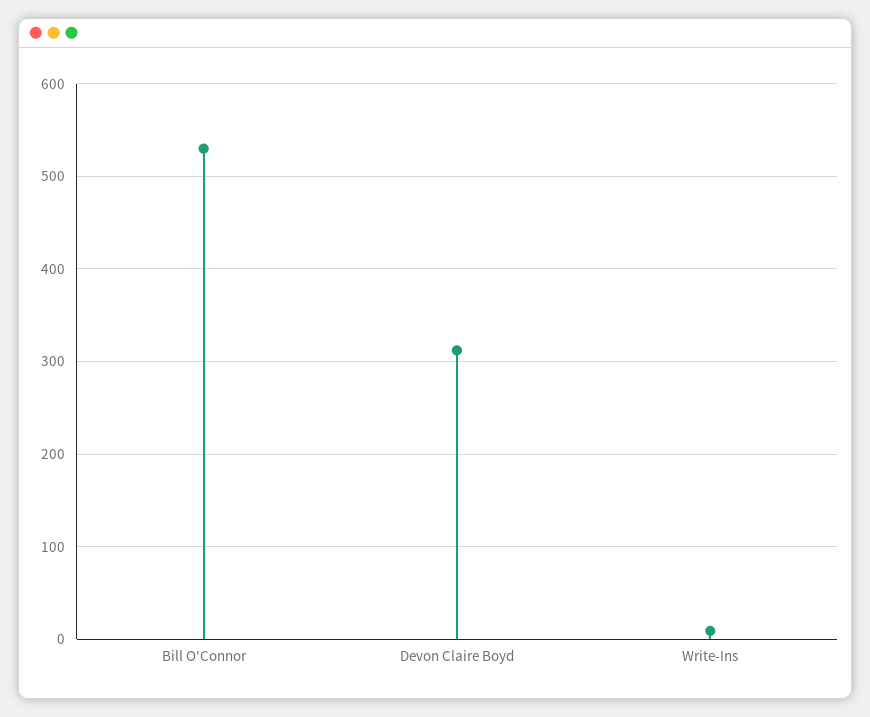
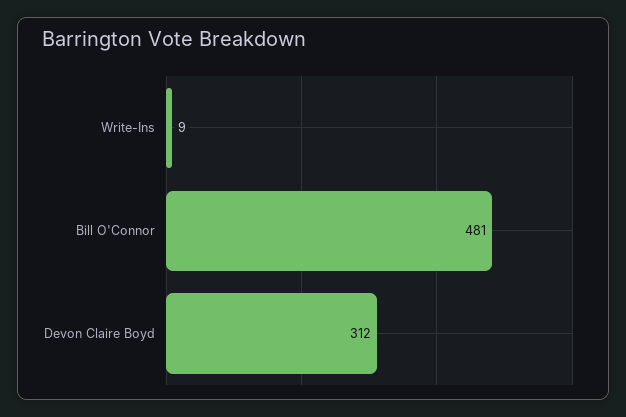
Bill O'Connor: 530 -> 481

